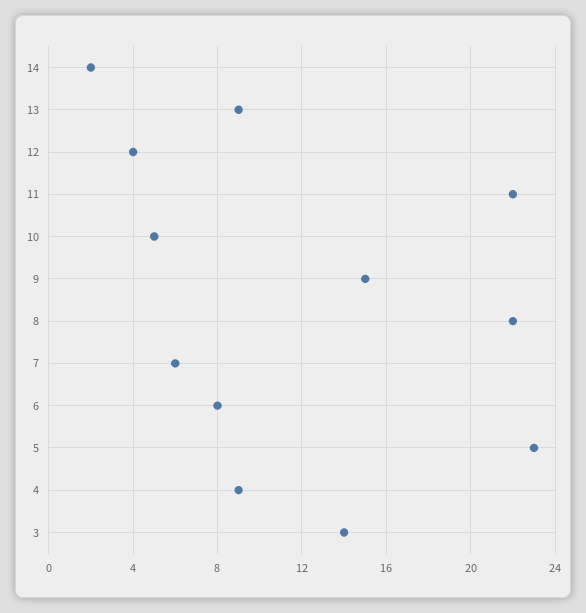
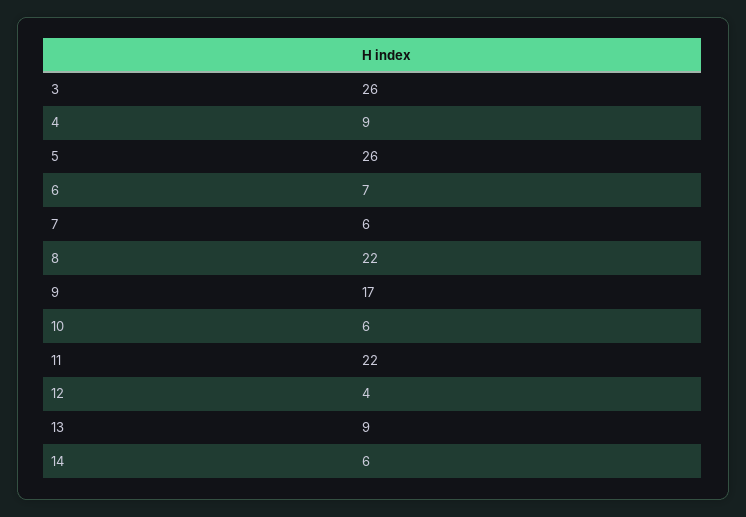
14: 2 -> 6
10: 5 -> 6
9: 15 -> 17
6: 8 -> 7
5: 23 -> 26
3: 14 -> 26

